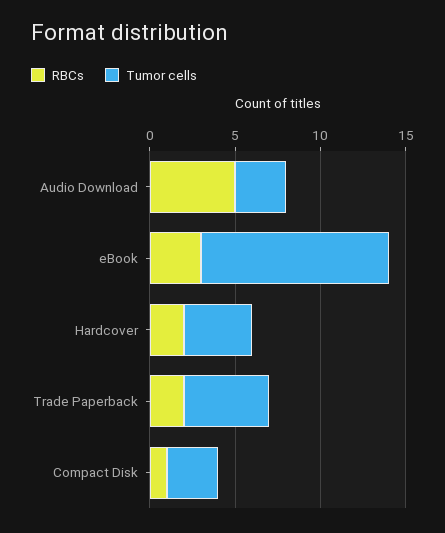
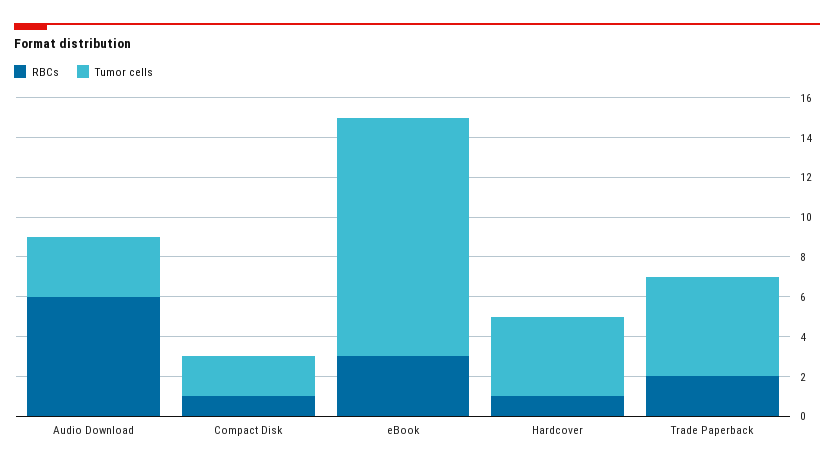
RBCs, Audio Download: 5 -> 6
Tumor cells, eBook: 11 -> 12
RBCs, Hardcover: 2 -> 1
Tumor cells, Compact Disk: 3 -> 2

